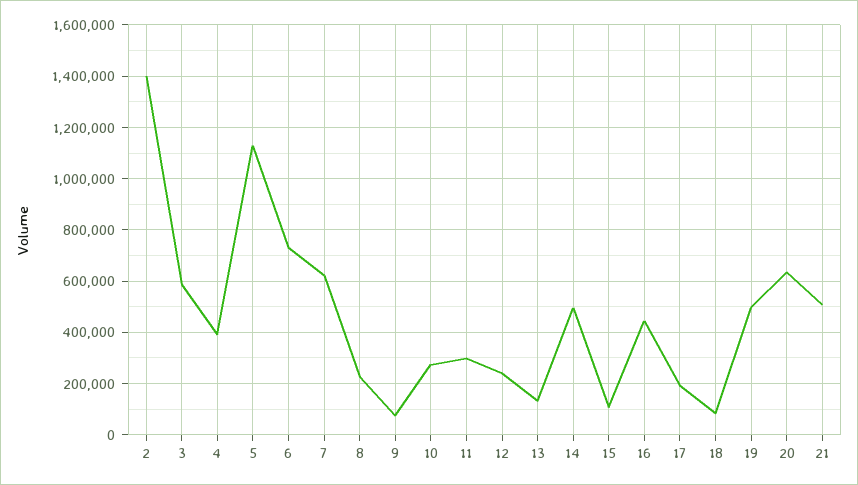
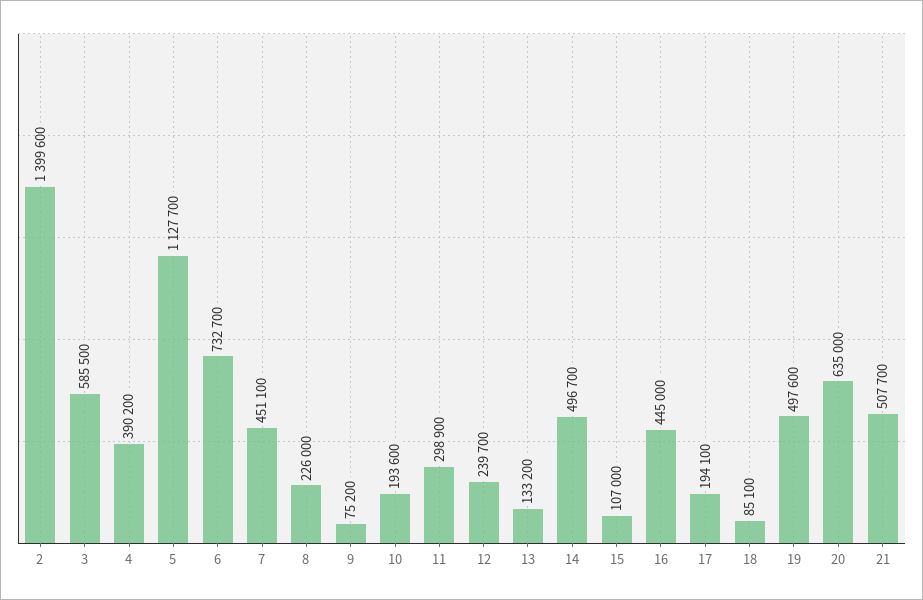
7: 625000 -> 451100
10: 275000 -> 193600

